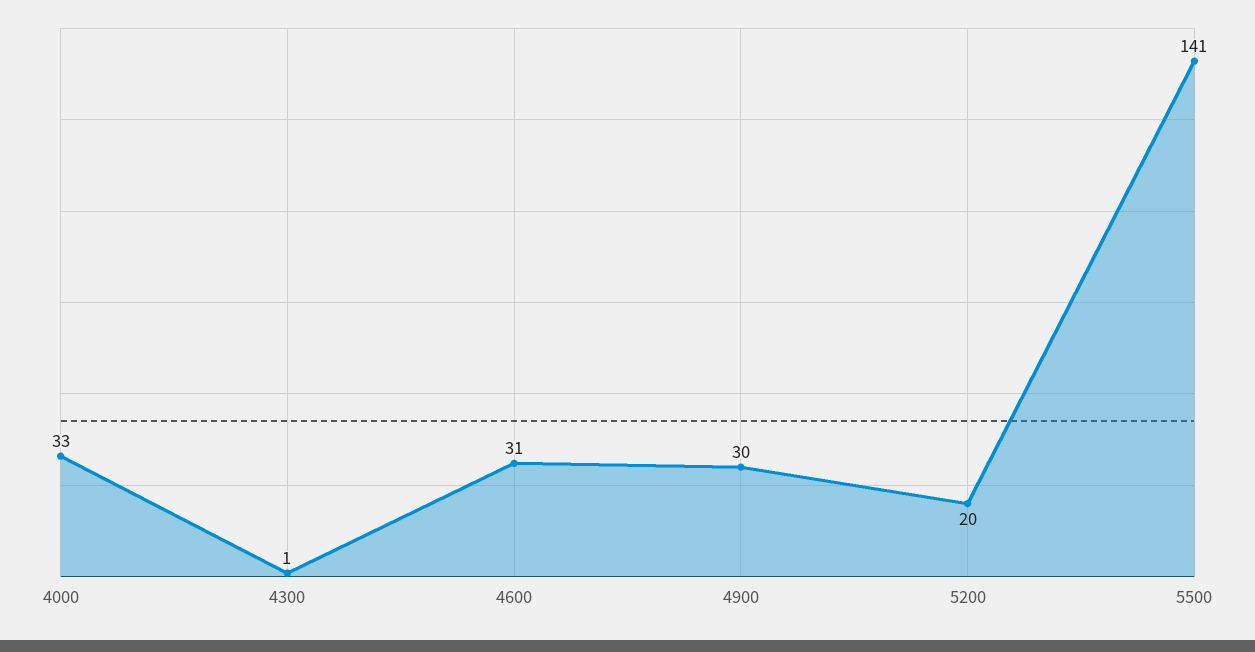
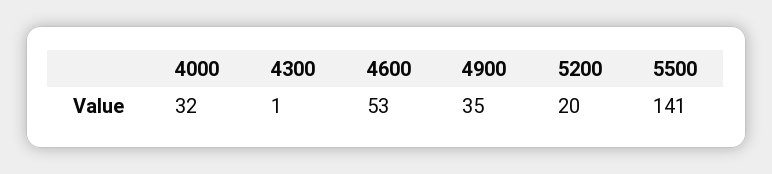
4000: 33 -> 32
4600: 31 -> 53
4900: 30 -> 35

